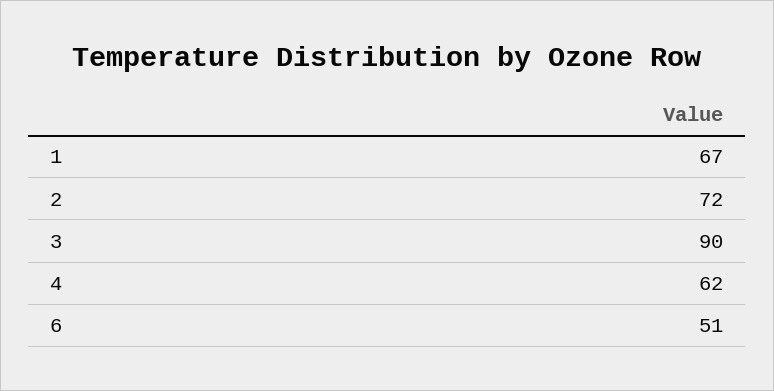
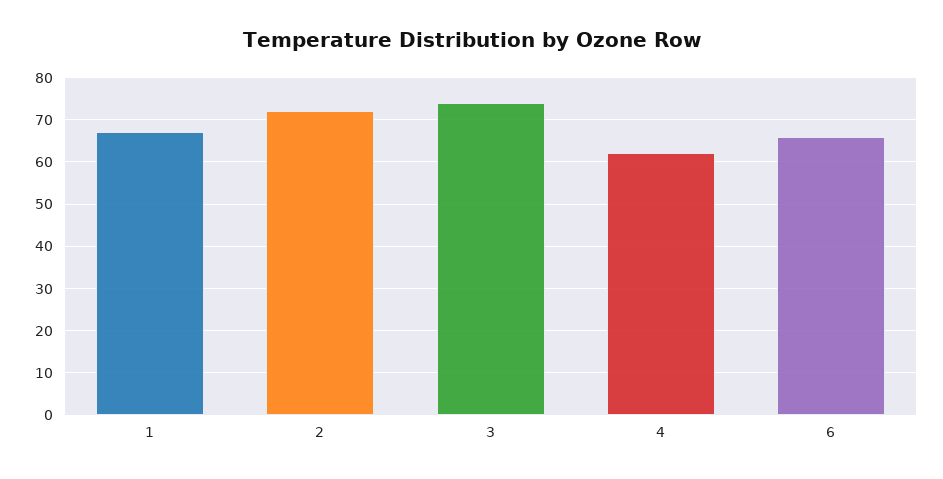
3: 90 -> 75
6: 51 -> 65

